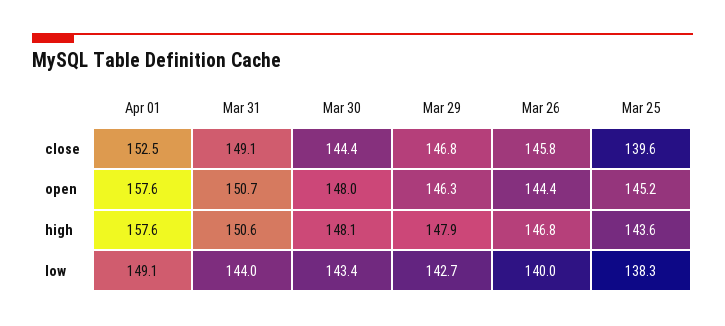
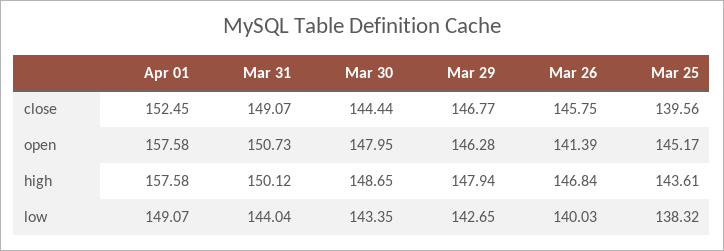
Mar 26, open: 144.4 -> 141.39
Mar 31, high: 150.6 -> 150.12
Mar 30, high: 148.1 -> 148.65

